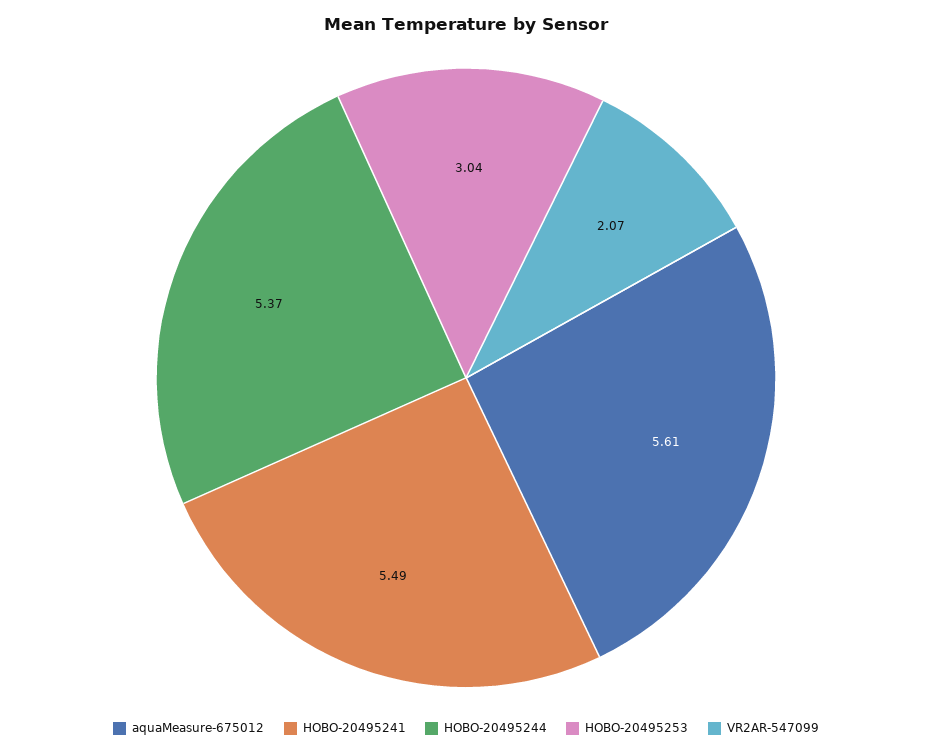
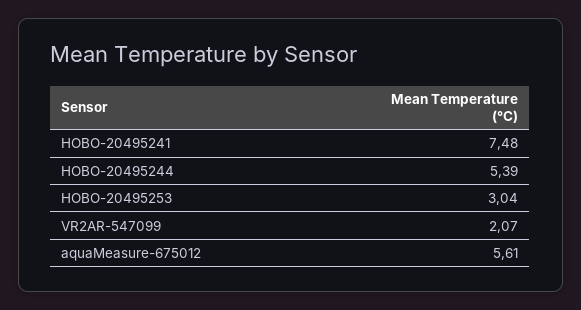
HOBO-20495241: 5.49 -> 7.48
HOBO-20495244: 5.37 -> 5.39

